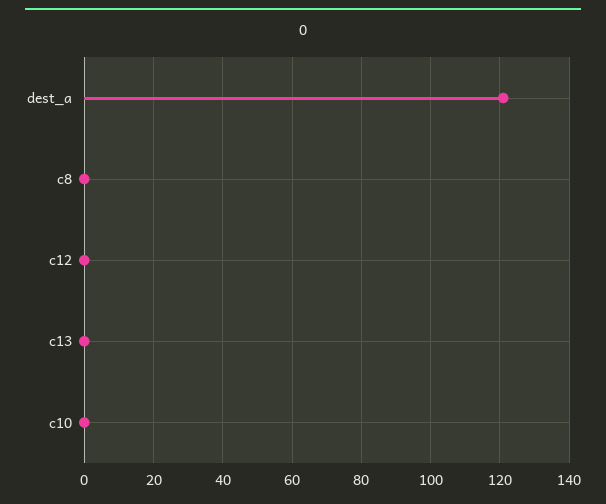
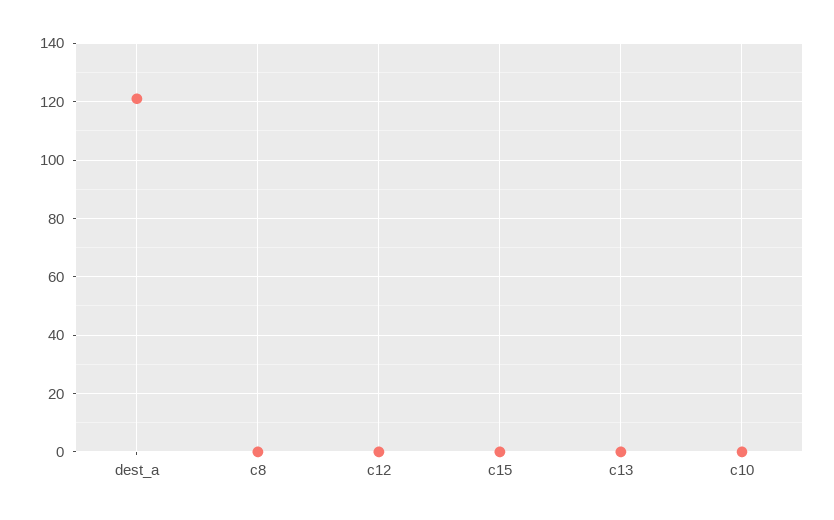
c15: none -> 0

